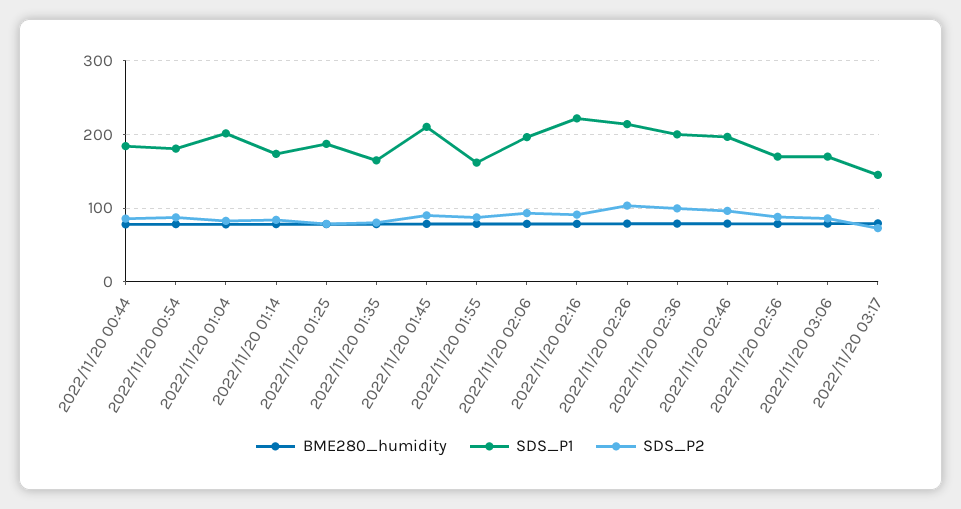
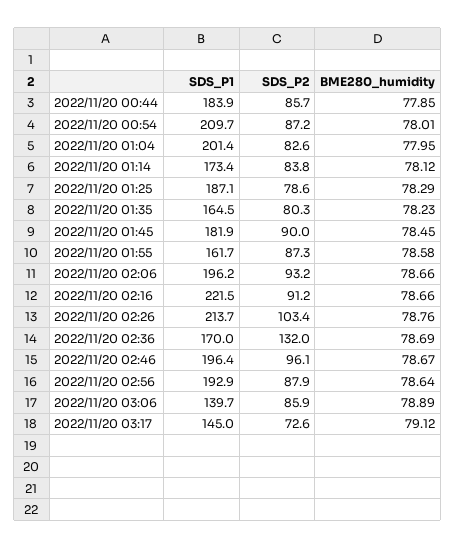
SDS_P1, 2022/11/20 00:54: 180 -> 209.7
SDS_P1, 2022/11/20 01:45: 210 -> 181.9
SDS_P1, 2022/11/20 02:36: 200 -> 170
SDS_P2, 2022/11/20 02:36: 100 -> 132
SDS_P1, 2022/11/20 02:56: 170 -> 192.9
SDS_P1, 2022/11/20 03:06: 170 -> 139.7

